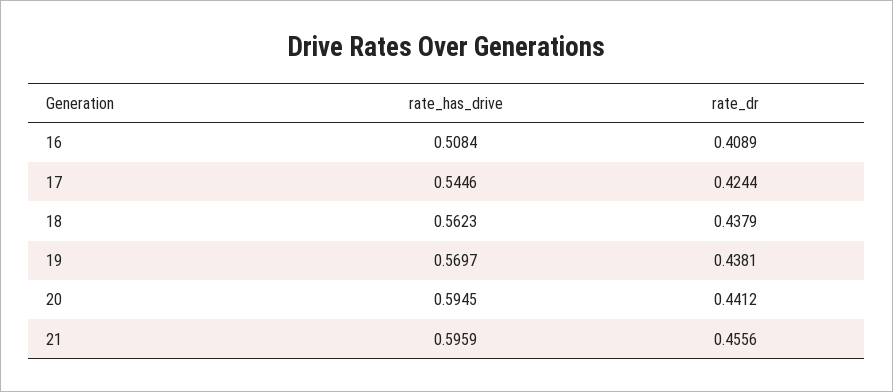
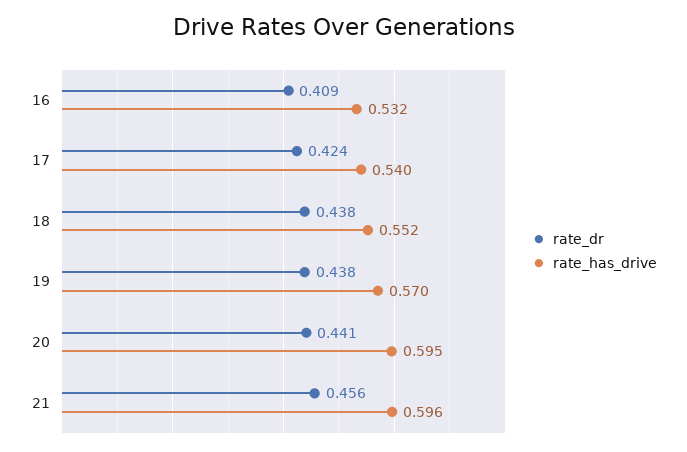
rate_has_drive, 16: 0.5084 -> 0.532
rate_has_drive, 17: 0.5446 -> 0.54
rate_has_drive, 18: 0.5623 -> 0.552

